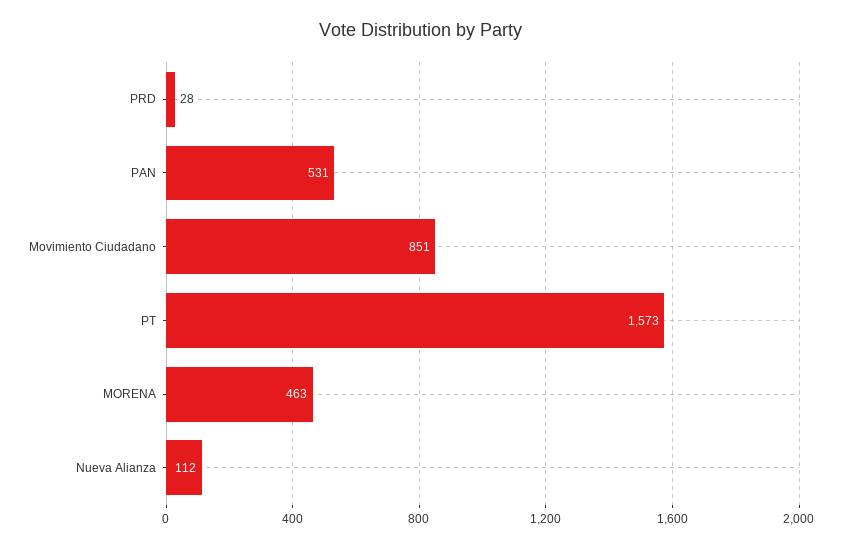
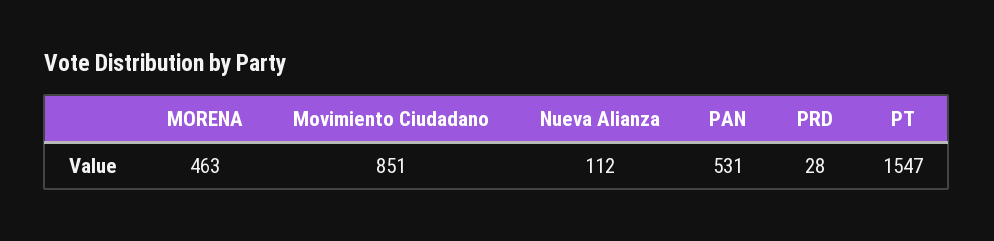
PT: 1573 -> 1547

